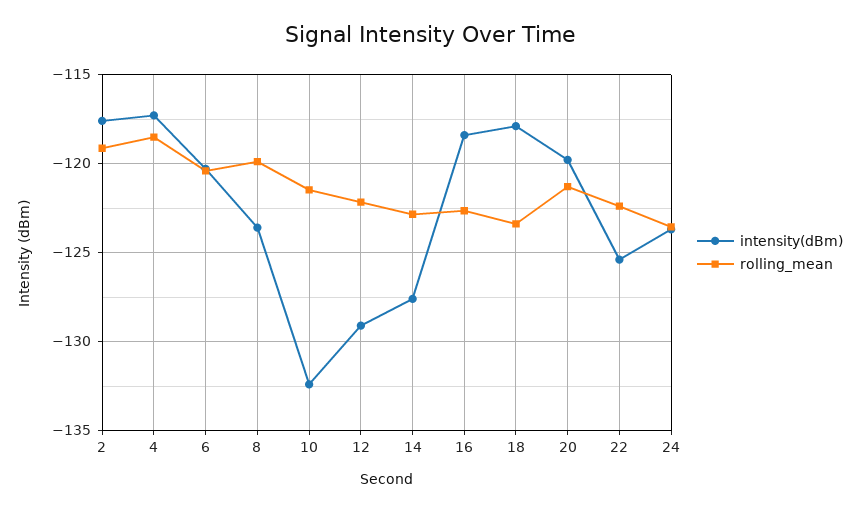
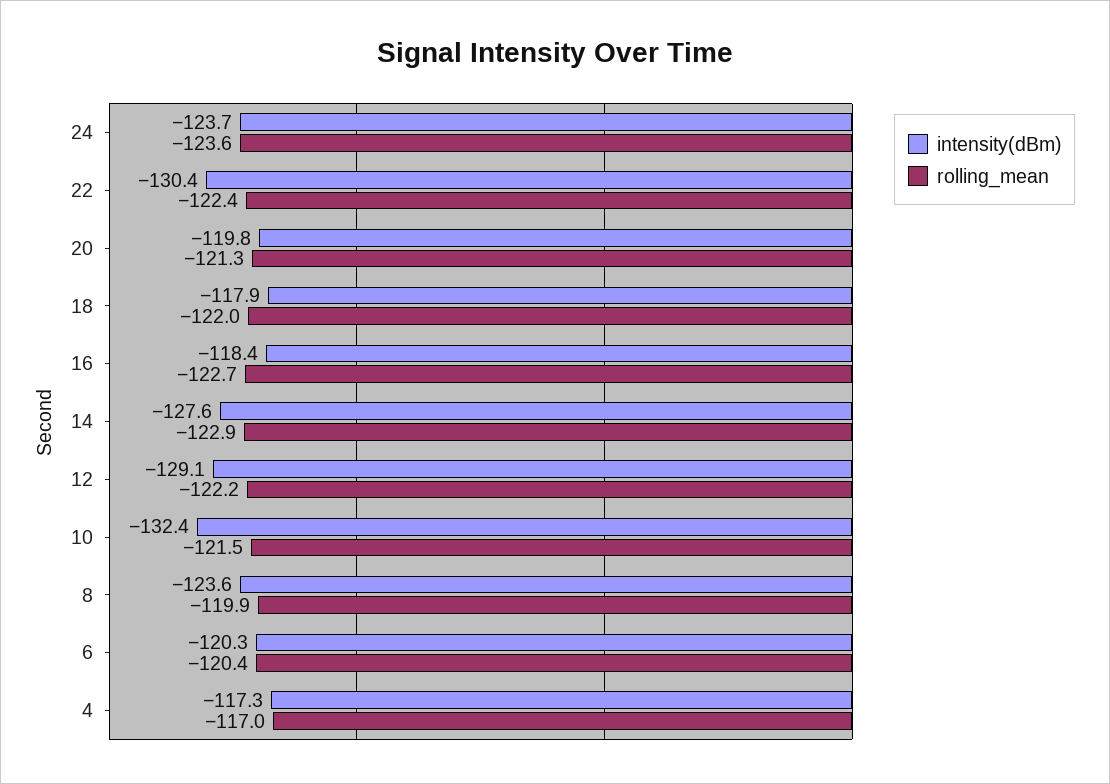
intensity(dBm), 2: -117.5 -> none
rolling_mean, 2: -119 -> none
rolling_mean, 4: -118.5 -> -117
rolling_mean, 18: -123.5 -> -122
intensity(dBm), 22: -125.5 -> -130.4

